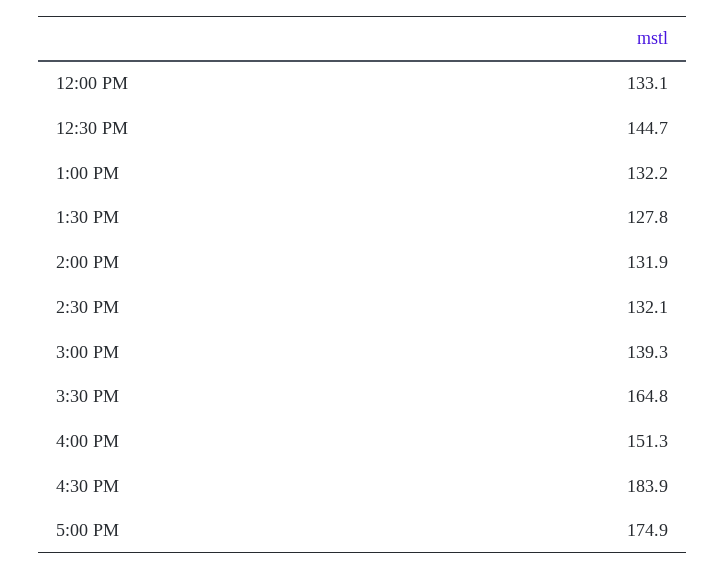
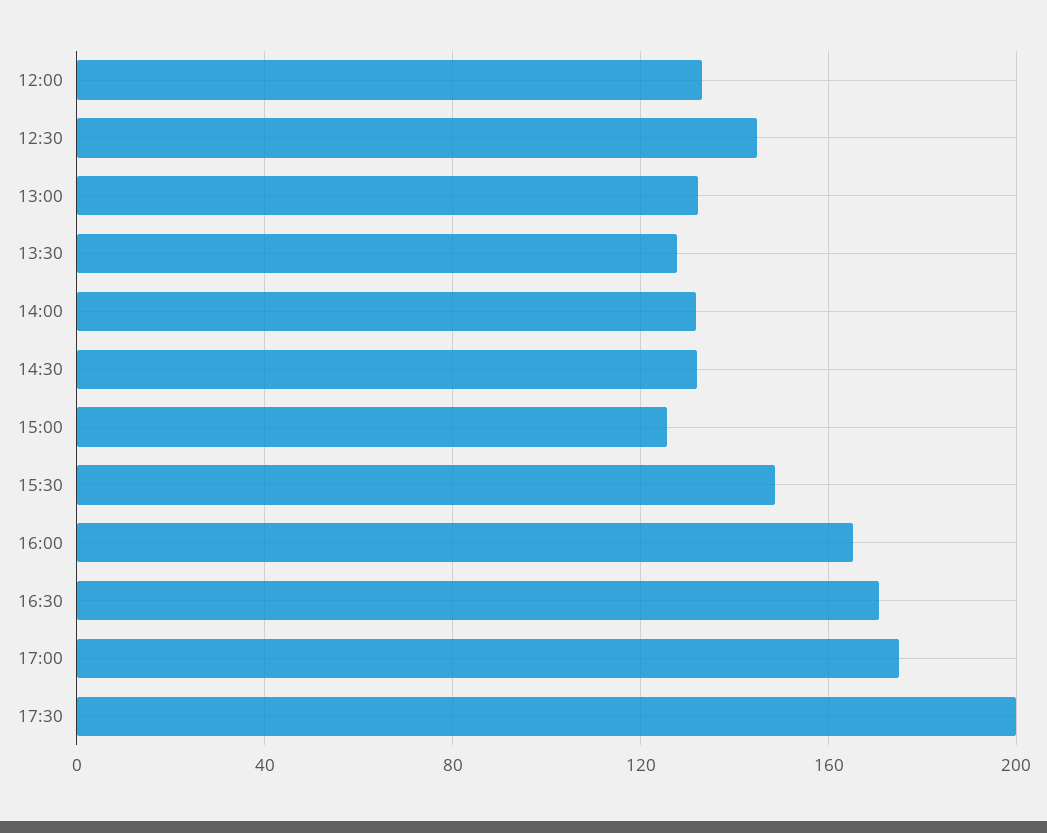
3:00 PM: 139.3 -> 125
3:30 PM: 164.8 -> 150
4:00 PM: 151.3 -> 165
4:30 PM: 183.9 -> 170
17:30: none -> 200

